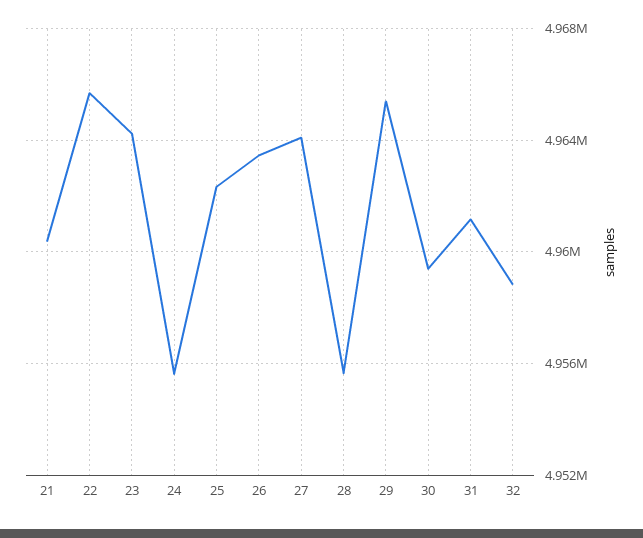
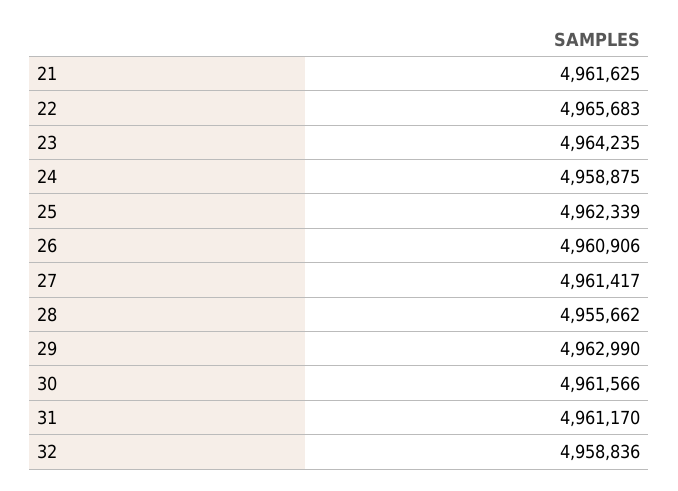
21: 4960500 -> 4961625
24: 4955500 -> 4958875
26: 4963500 -> 4960906
27: 4964000 -> 4961417
29: 4965500 -> 4962990
30: 4959500 -> 4961566

